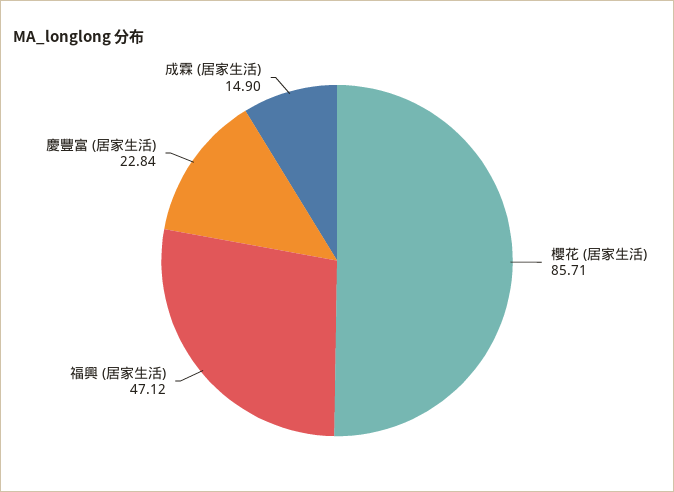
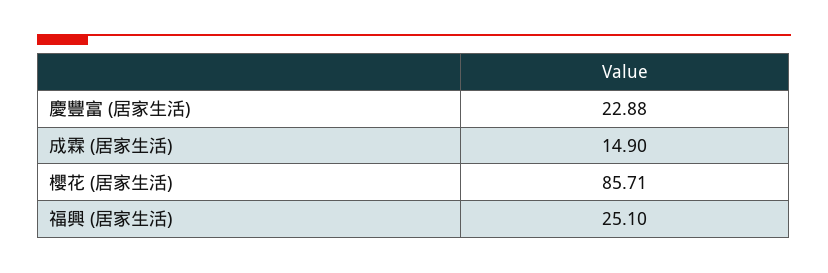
福興 (居家生活): 47.12 -> 25.1
慶豐富 (居家生活): 22.84 -> 22.88

